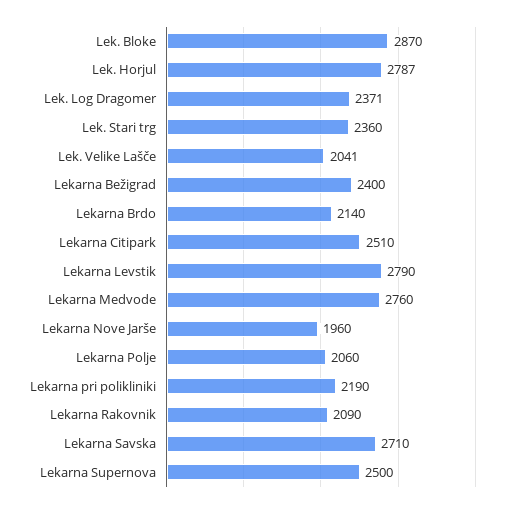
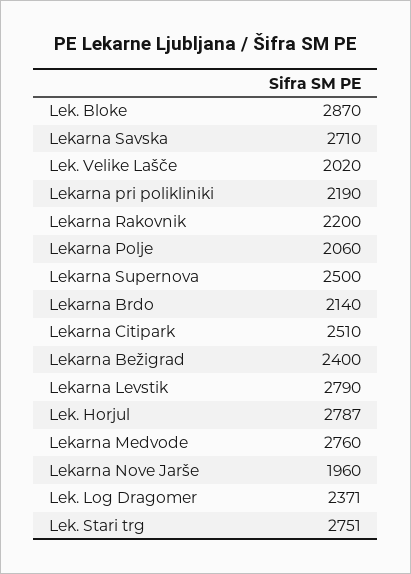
Lek. Stari trg: 2360 -> 2751
Lek. Velike Lašče: 2041 -> 2020
Lekarna Rakovnik: 2090 -> 2200

